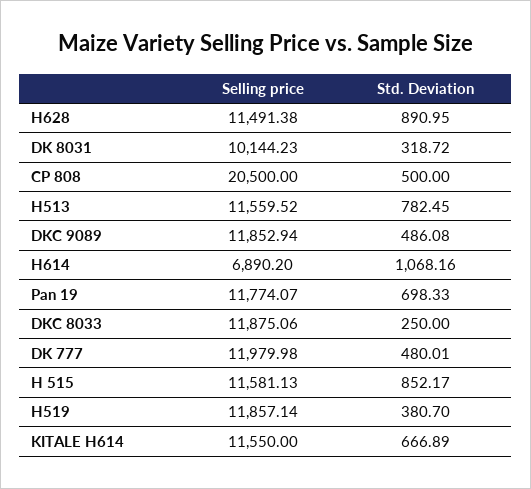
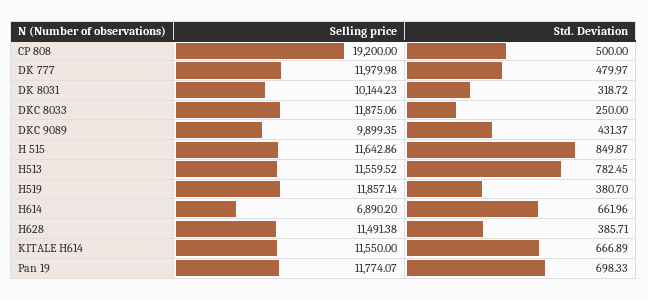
Std. Deviation, H628: 890.95 -> 385.71
Selling price, CP 808: 20500 -> 19200
Selling price, DKC 9089: 11852.94 -> 9899.35
Std. Deviation, DKC 9089: 486.08 -> 431.37
Std. Deviation, H614: 1068.16 -> 661.96
Std. Deviation, DK 777: 480.01 -> 479.97
Selling price, H 515: 11581.13 -> 11642.86
Std. Deviation, H 515: 852.17 -> 849.87

